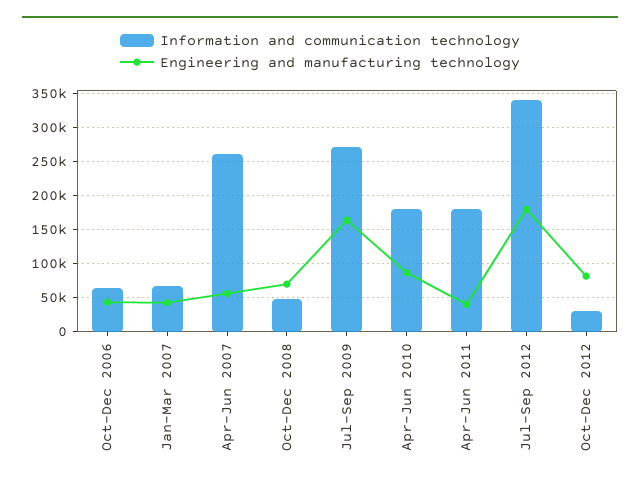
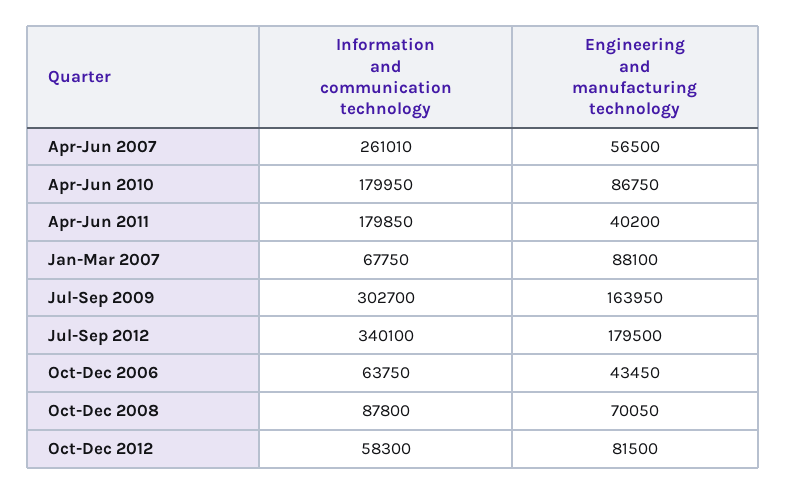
Engineering and manufacturing technology, Jan-Mar 2007: 40000 -> 88100
Information and communication technology, Oct-Dec 2008: 50000 -> 87800
Information and communication technology, Jul-Sep 2009: 270000 -> 302700
Information and communication technology, Oct-Dec 2012: 30000 -> 58300

